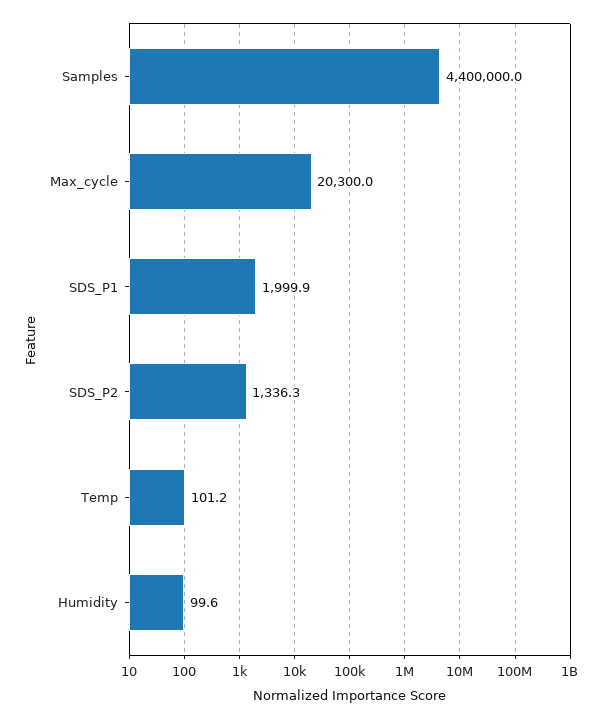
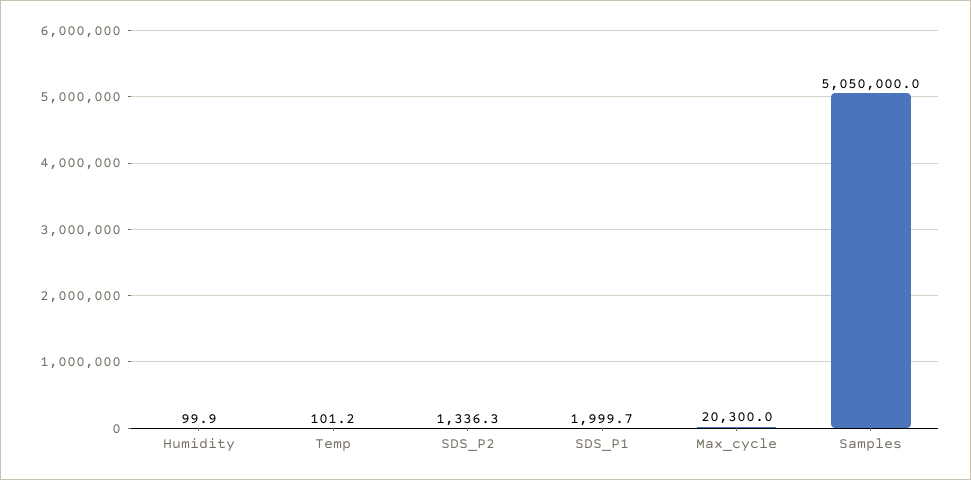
Samples: 4400000 -> 5050000
SDS_P1: 1999.9 -> 1999.7
Humidity: 99.6 -> 99.9

